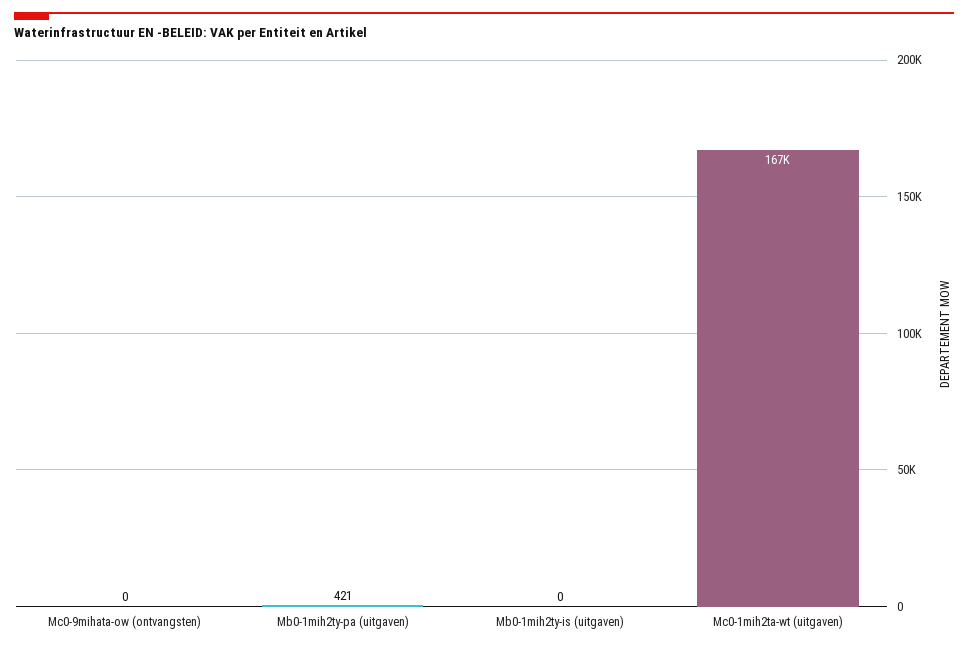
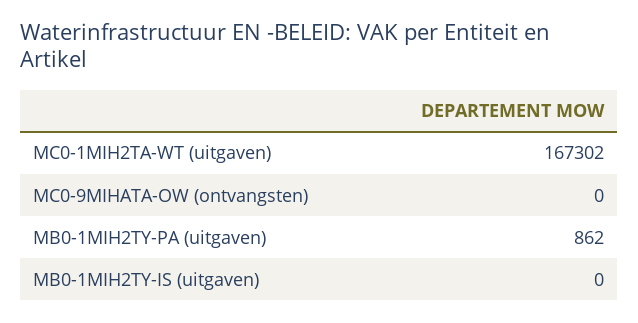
Mb0-1mih2ty-pa (uitgaven): 421 -> 862

